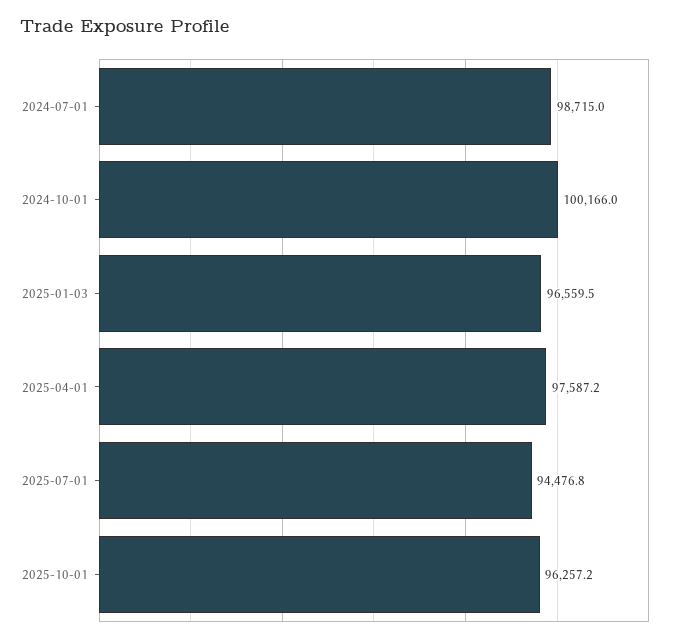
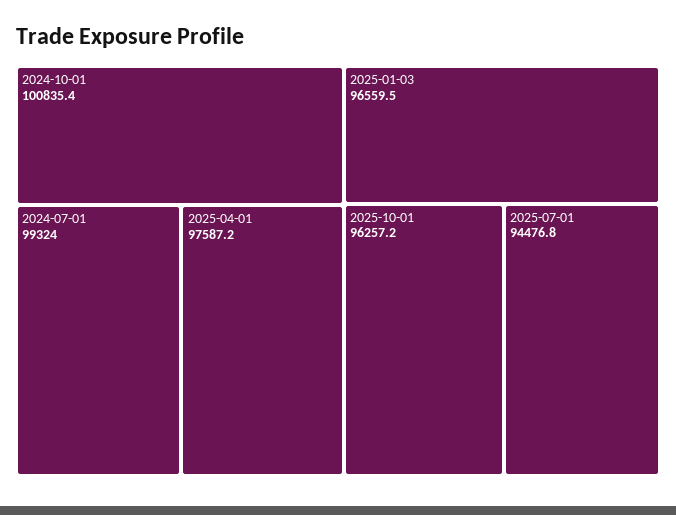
2024-07-01: 98715 -> 99324
2024-10-01: 100166 -> 100835.4

